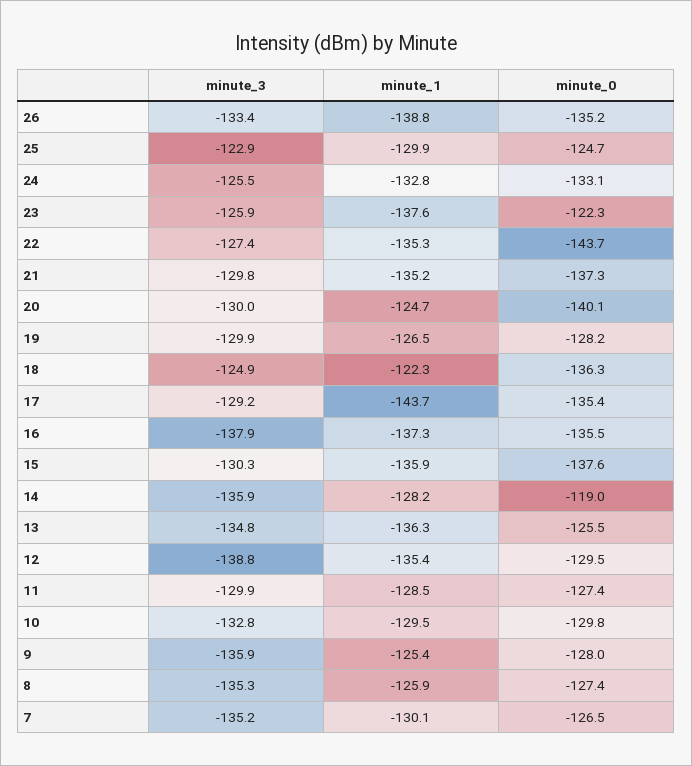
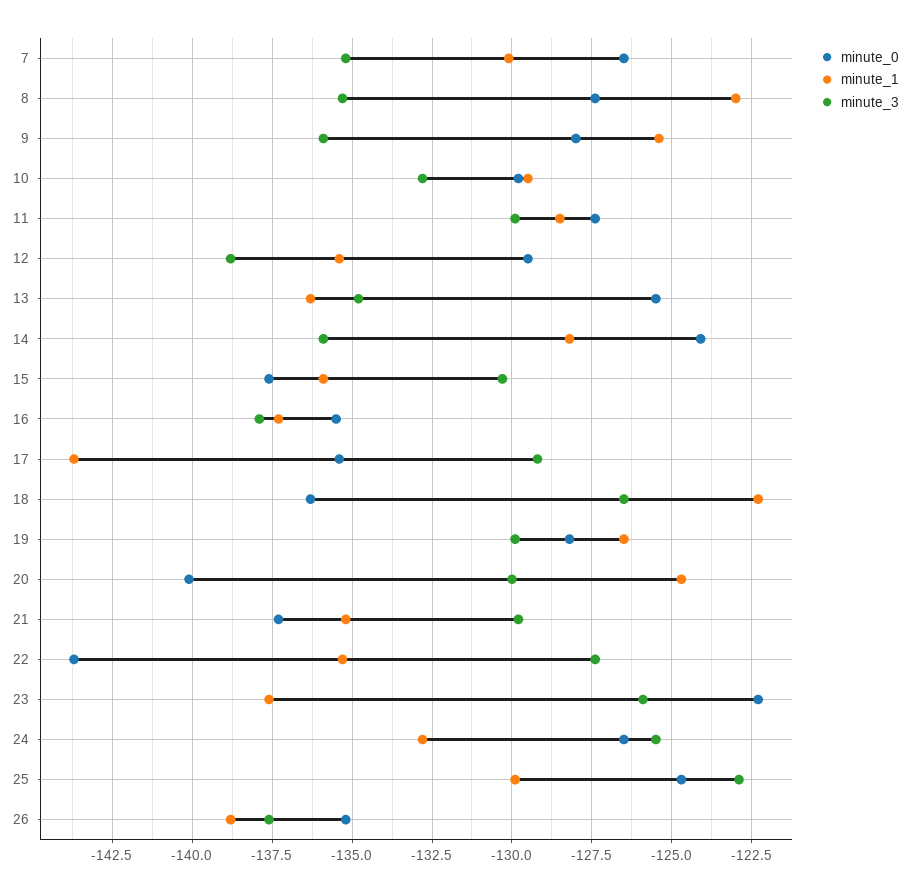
minute_3, 26: -133.4 -> -137.5
minute_0, 24: -133.1 -> -126.5
minute_3, 18: -124.9 -> -126.5
minute_0, 14: -119 -> -124
minute_1, 8: -125.9 -> -123

